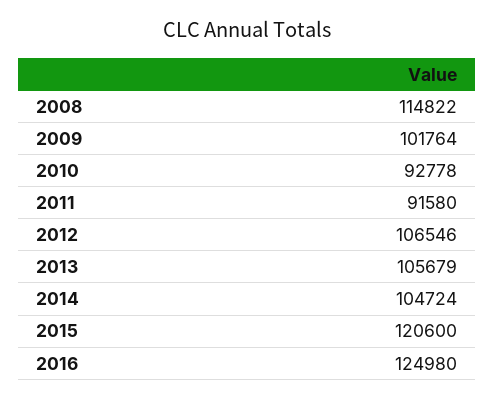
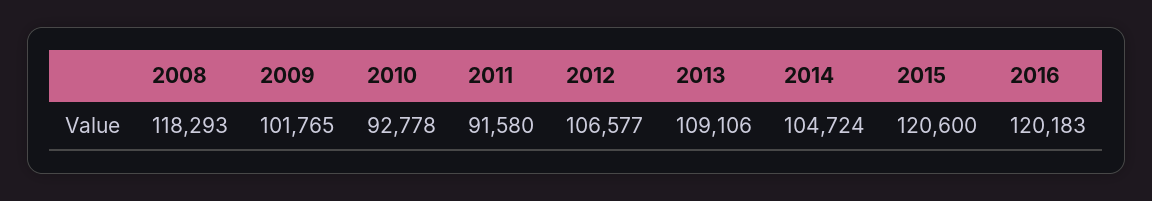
2008: 114822 -> 118293
2009: 101764 -> 101765
2012: 106546 -> 106577
2013: 105679 -> 109106
2016: 124980 -> 120183

